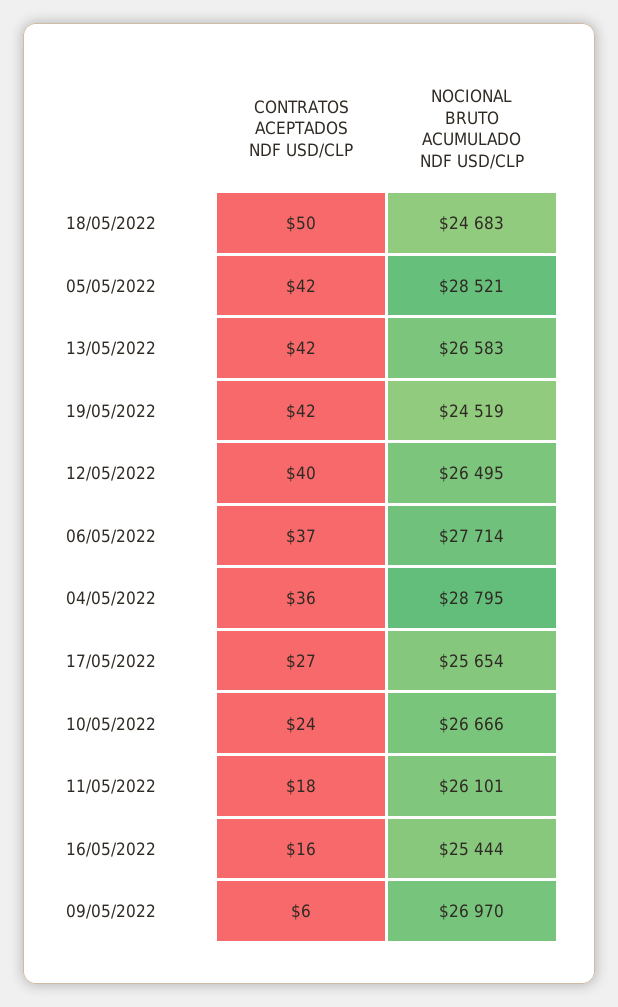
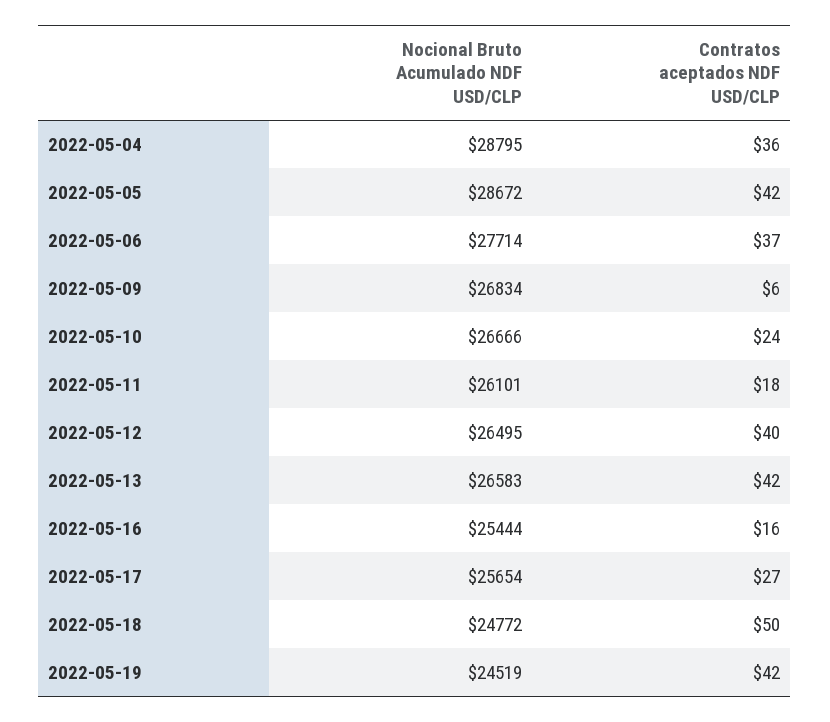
NOCIONAL BRUTO ACUMULADO NDF USD/CLP, 18/05/2022: 24683 -> 24772
NOCIONAL BRUTO ACUMULADO NDF USD/CLP, 05/05/2022: 28521 -> 28672
NOCIONAL BRUTO ACUMULADO NDF USD/CLP, 09/05/2022: 26970 -> 26834

